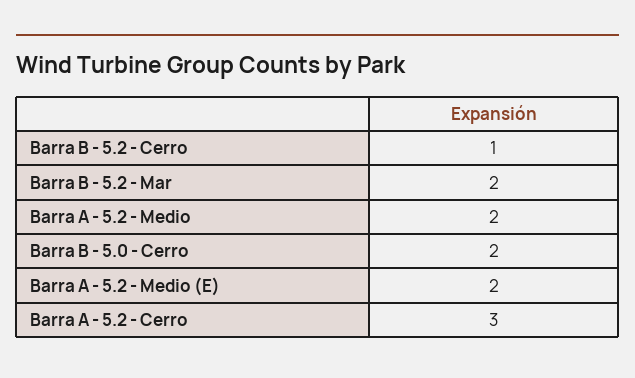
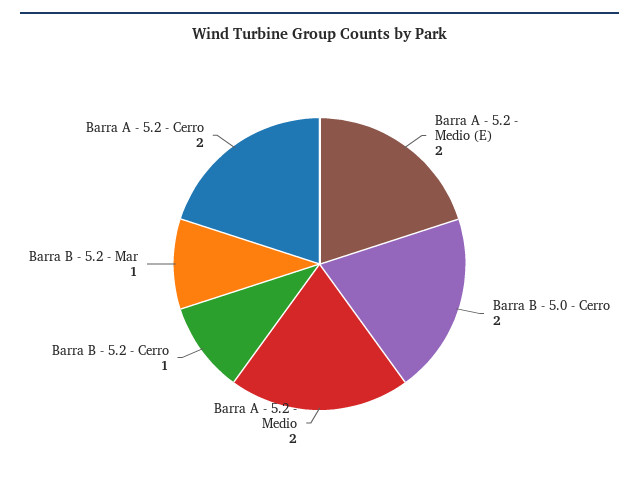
Barra B - 5.2 - Mar: 2 -> 1
Barra A - 5.2 - Cerro: 3 -> 2

